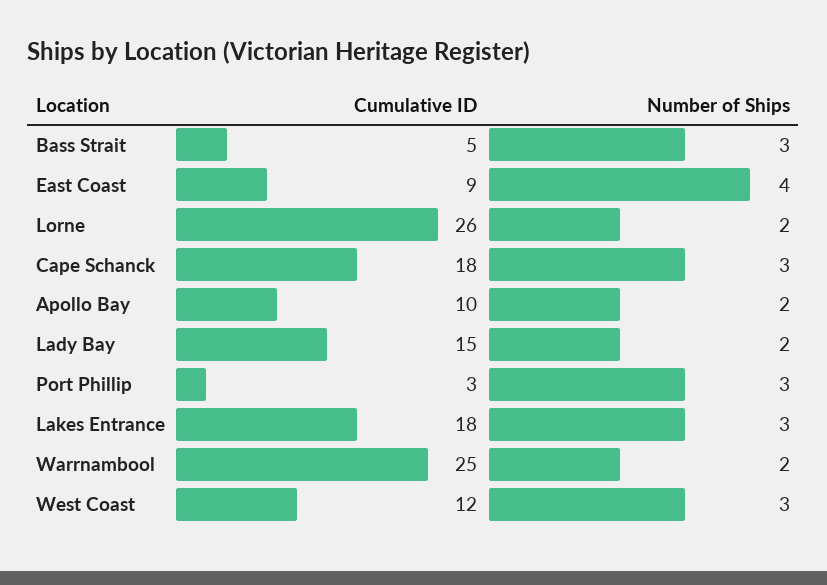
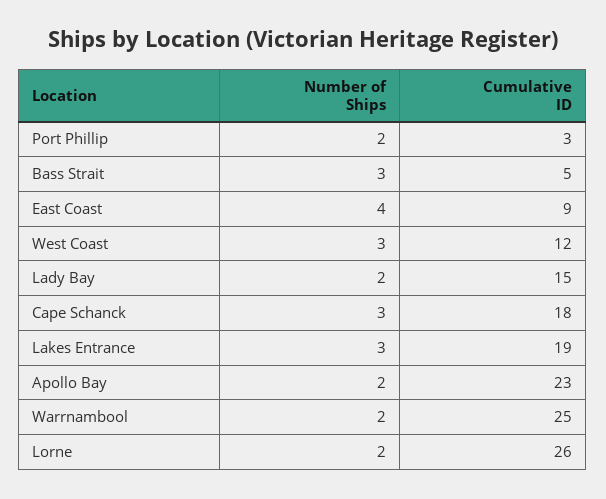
Cumulative ID, Apollo Bay: 10 -> 23
Number of Ships, Port Phillip: 3 -> 2
Cumulative ID, Lakes Entrance: 18 -> 19

